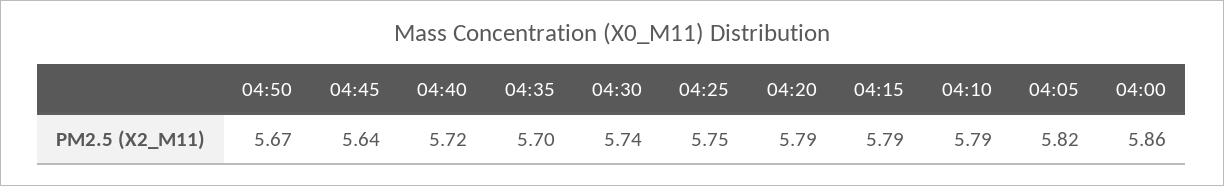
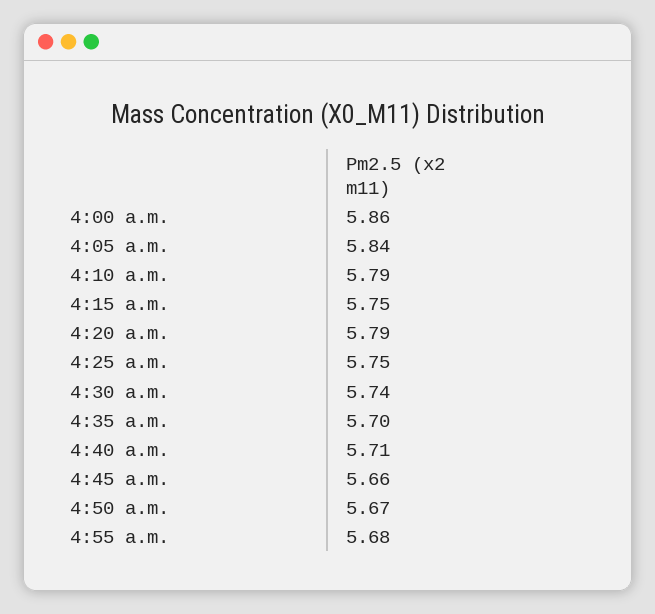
04:45: 5.64 -> 5.66
04:40: 5.72 -> 5.71
04:15: 5.79 -> 5.75
04:05: 5.82 -> 5.84
4:55 a.m.: none -> 5.68

